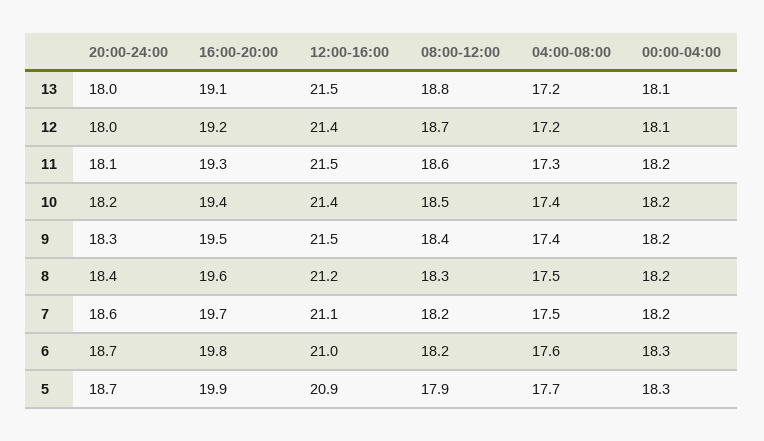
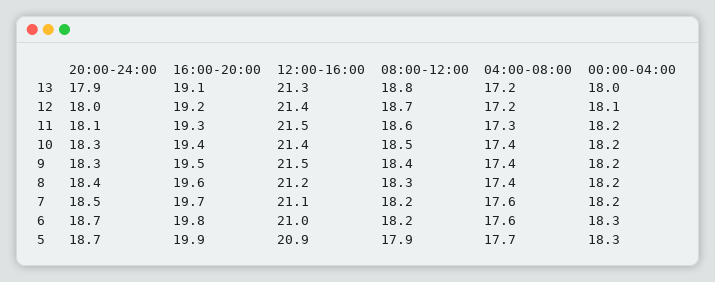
20:00-24:00, 13: 18 -> 17.9
12:00-16:00, 13: 21.5 -> 21.3
00:00-04:00, 13: 18.1 -> 18
20:00-24:00, 10: 18.2 -> 18.3
04:00-08:00, 8: 17.5 -> 17.4
20:00-24:00, 7: 18.6 -> 18.5
04:00-08:00, 7: 17.5 -> 17.6

